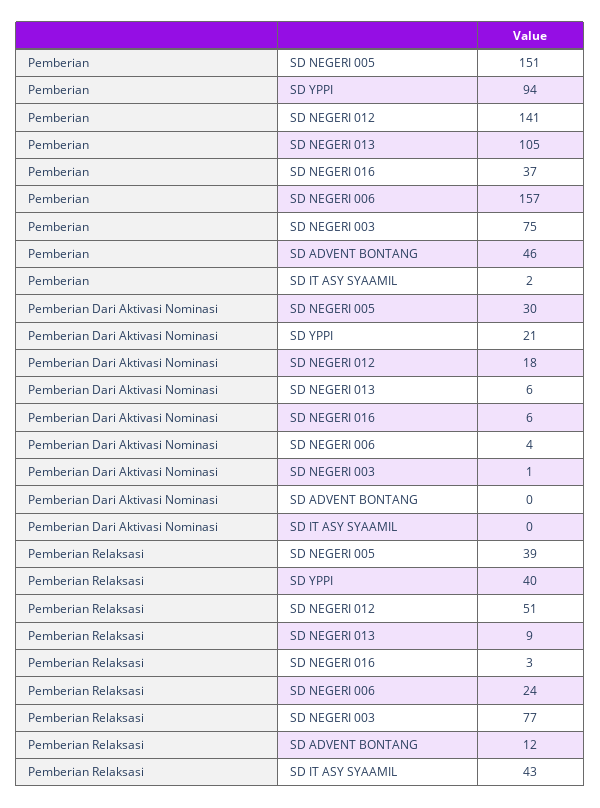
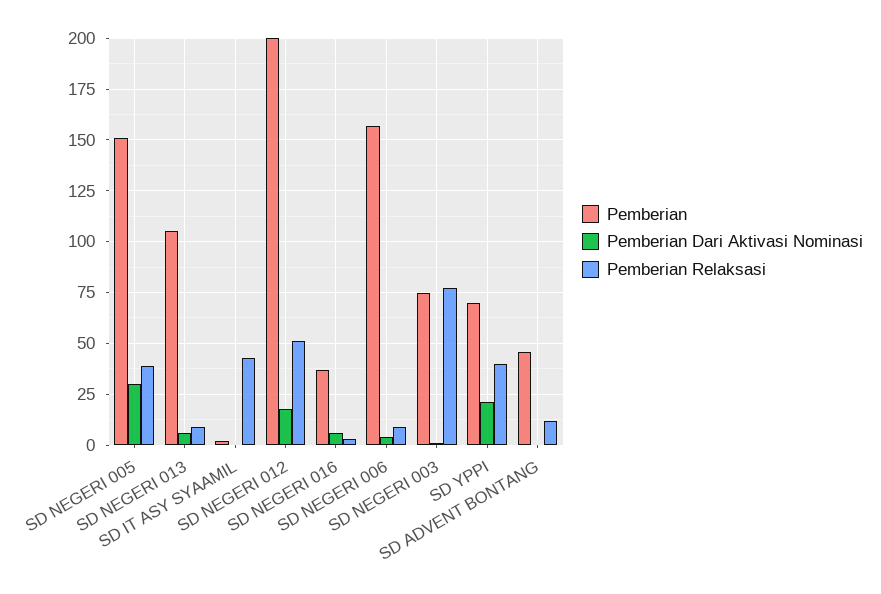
Pemberian, SD YPPI: 94 -> 70
Pemberian, SD NEGERI 012: 141 -> 200
Pemberian Relaksasi, SD NEGERI 006: 24 -> 10

